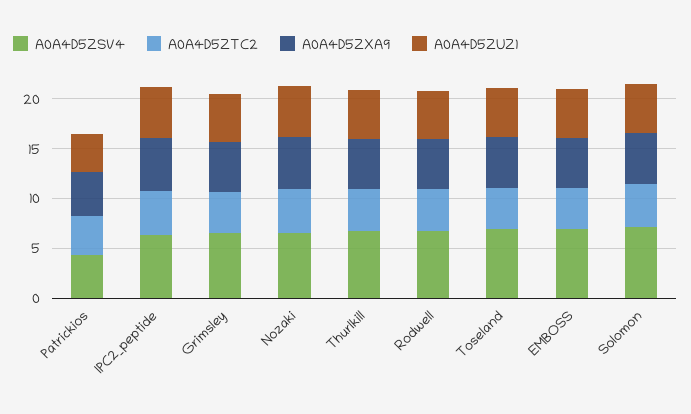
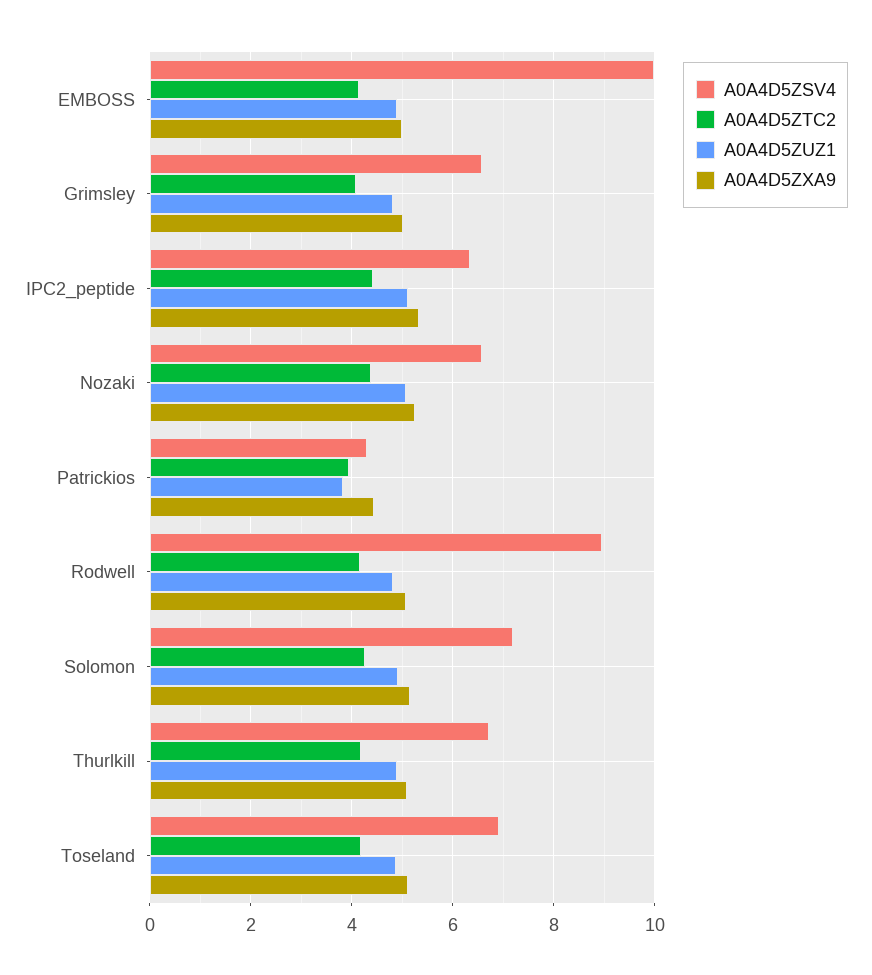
A0A4D5ZSV4, Rodwell: 7 -> 9
A0A4D5ZSV4, EMBOSS: 7 -> 10

